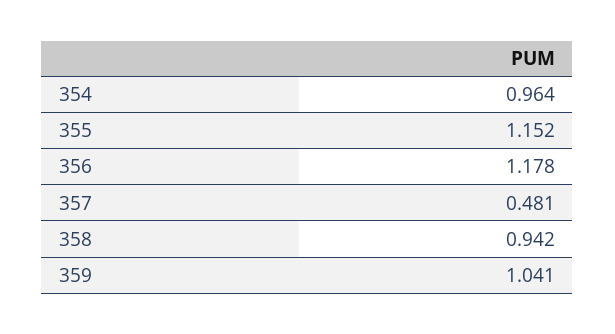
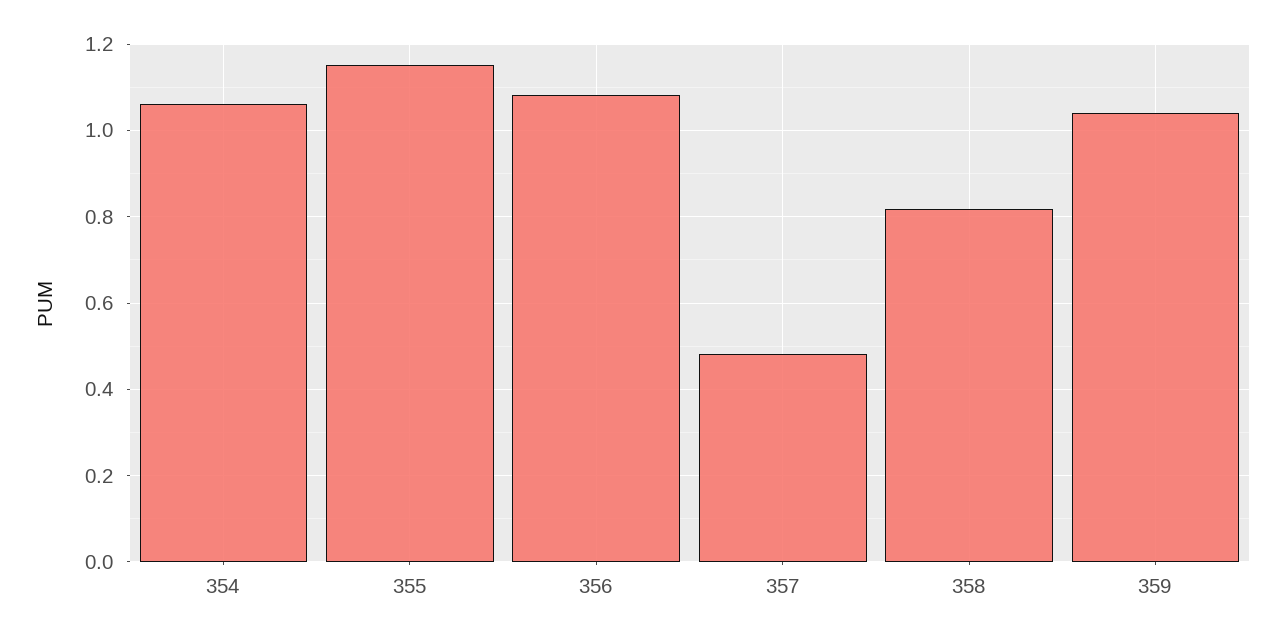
354: 0.964 -> 1.06
356: 1.178 -> 1.08
358: 0.942 -> 0.82

